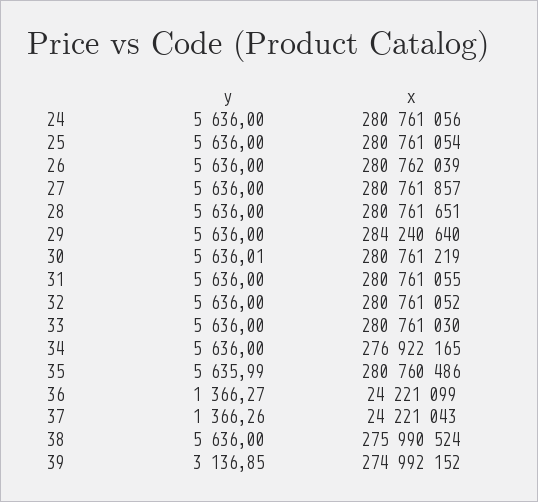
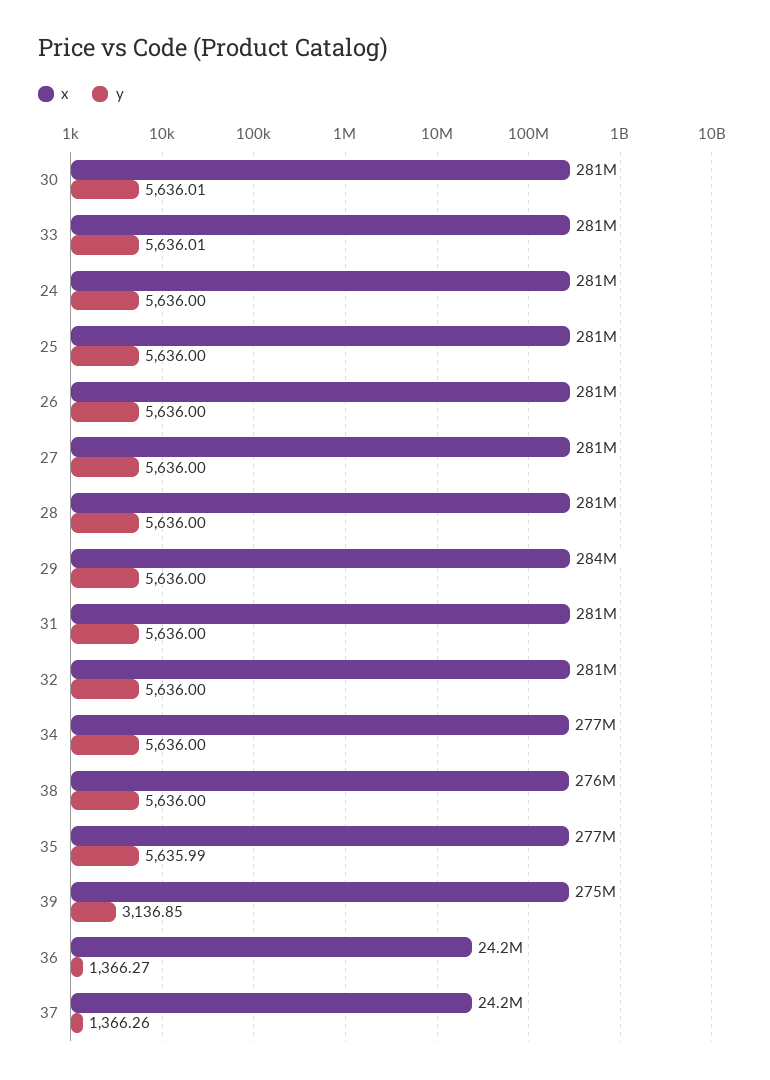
y, 33: 5636 -> 5636.01
x, 35: 280760486 -> 277000000

